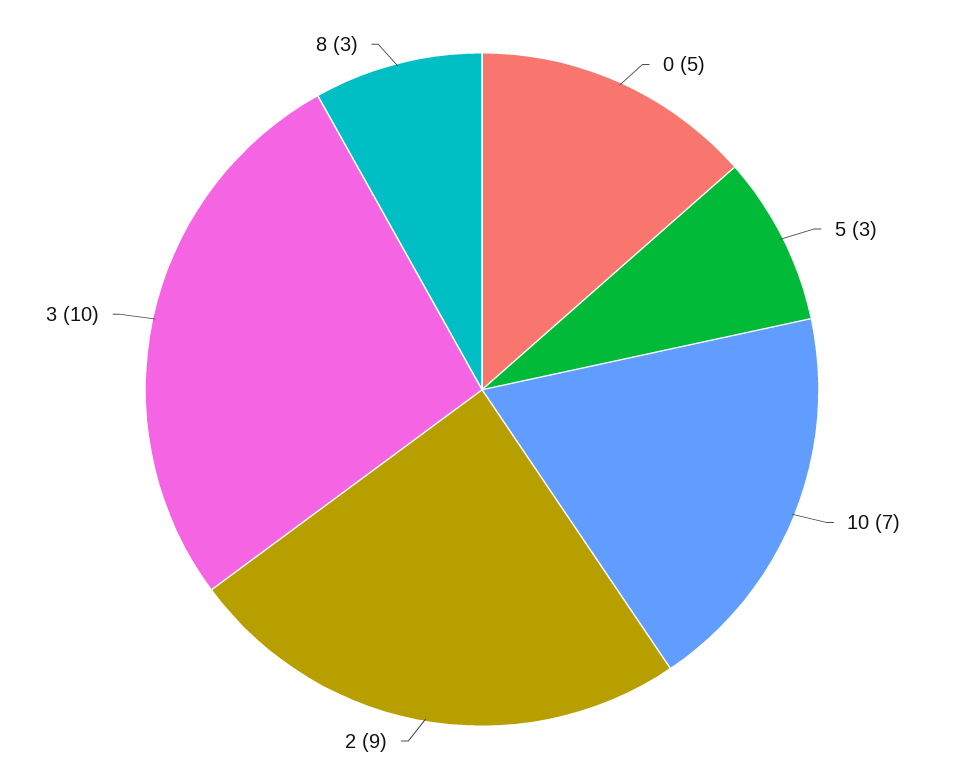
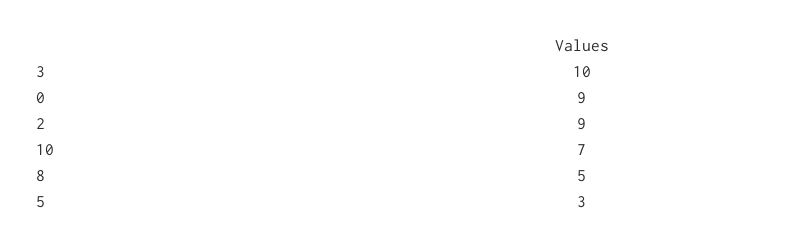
0: 5 -> 9
8: 3 -> 5

